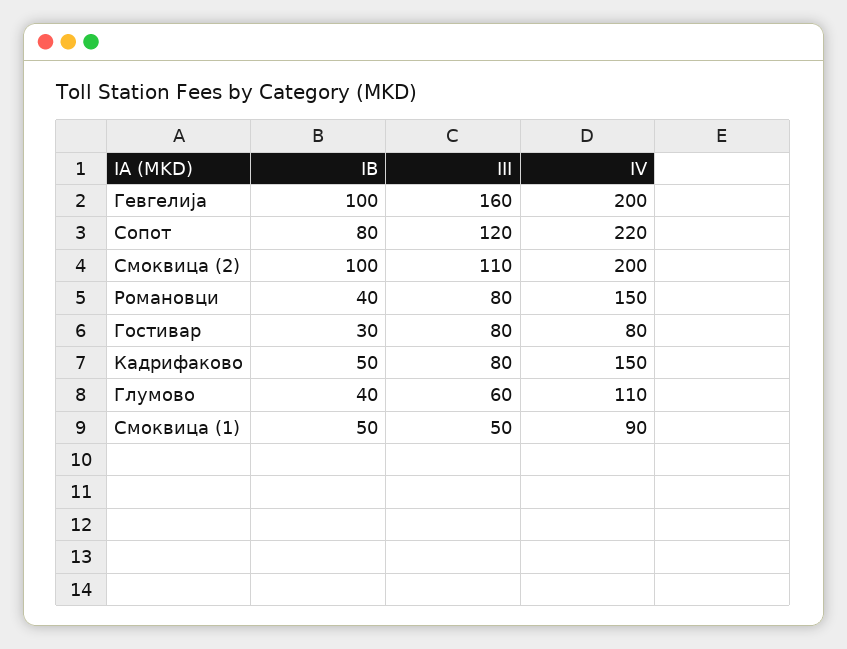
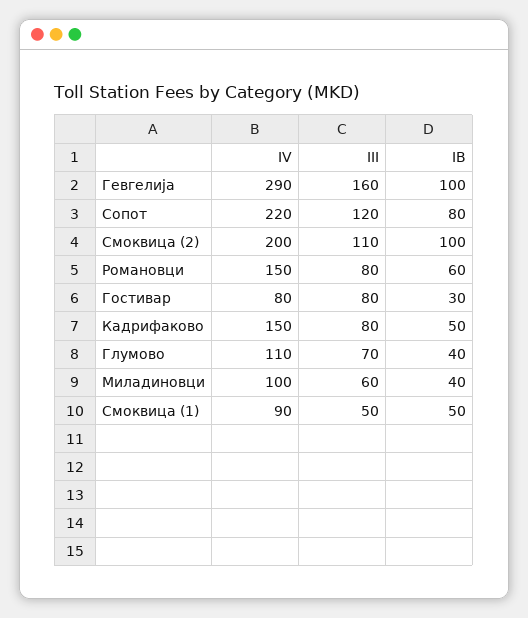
IV, Гевгелија: 200 -> 290
IB, Романовци: 40 -> 60
III, Глумово: 60 -> 70
IV, Миладиновци: none -> 100
III, Миладиновци: none -> 60
IB, Миладиновци: none -> 40

